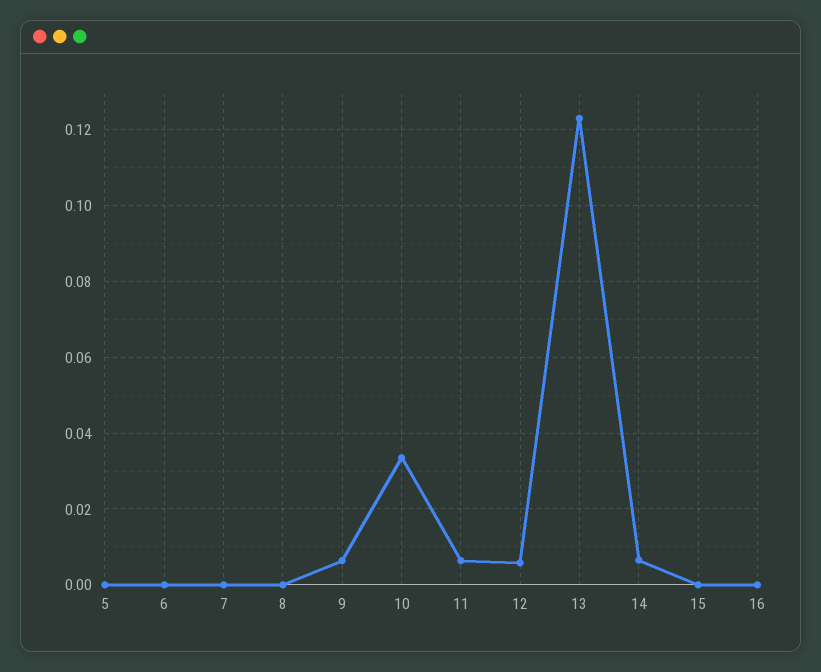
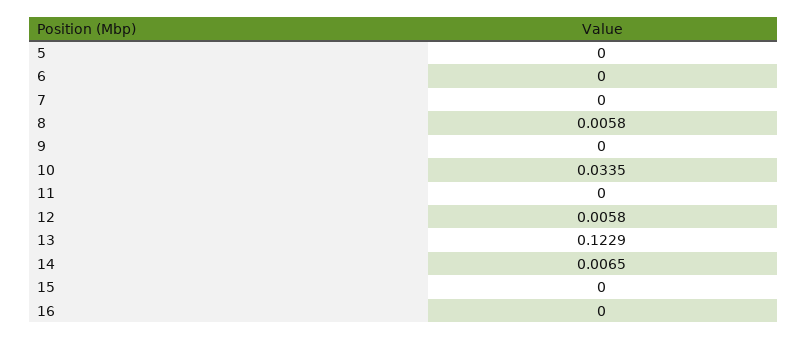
8: 0 -> 0.0058
9: 0.006 -> 0
11: 0.006 -> 0

